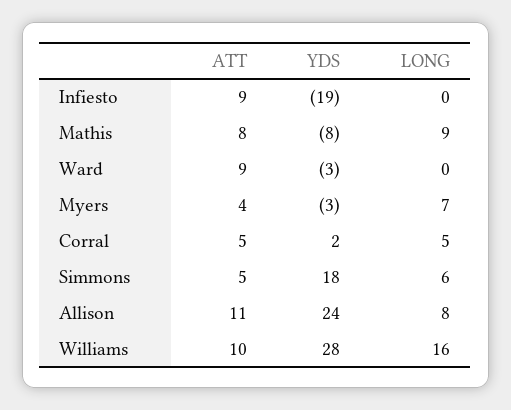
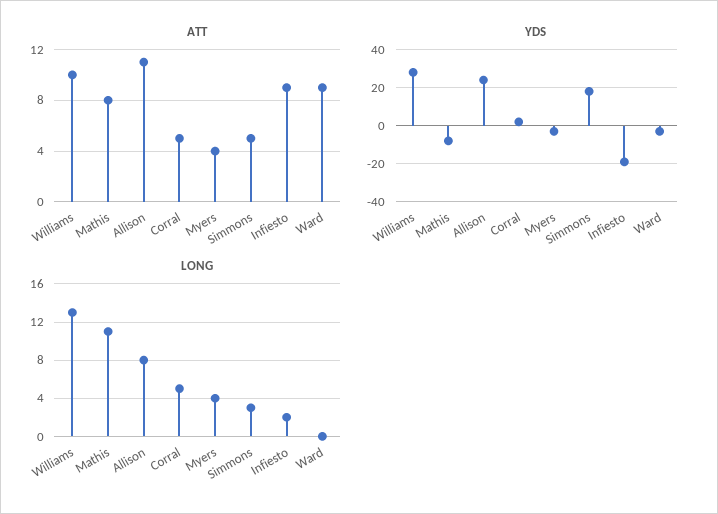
LONG, Infiesto: 0 -> 2
LONG, Mathis: 9 -> 11
LONG, Myers: 7 -> 4
LONG, Simmons: 6 -> 3
LONG, Williams: 16 -> 13

